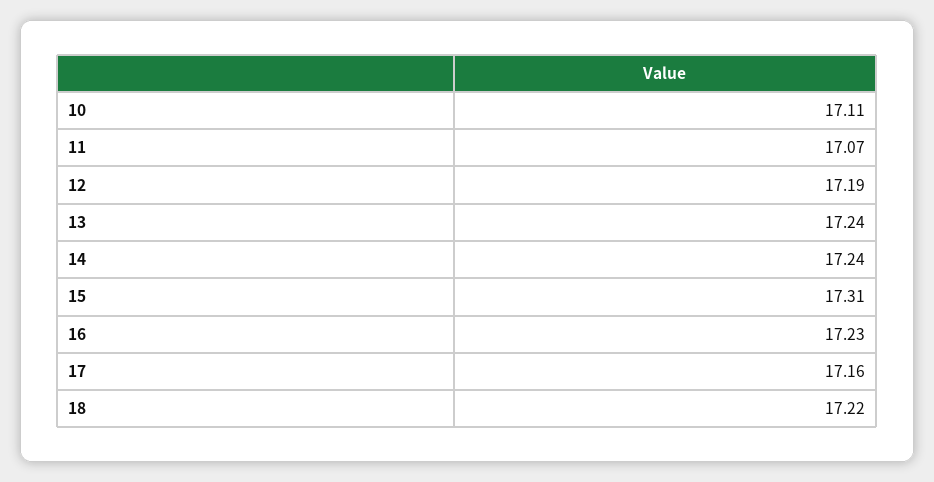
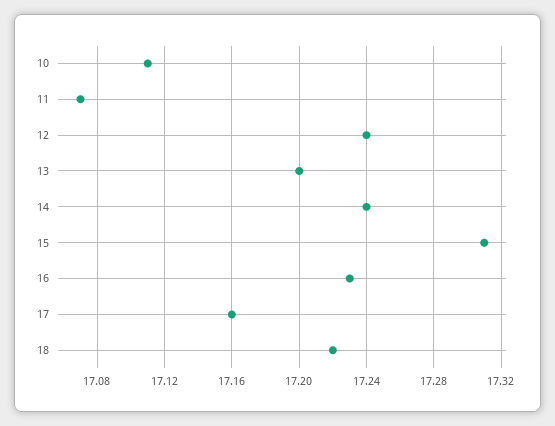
12: 17.19 -> 17.24
13: 17.24 -> 17.2

